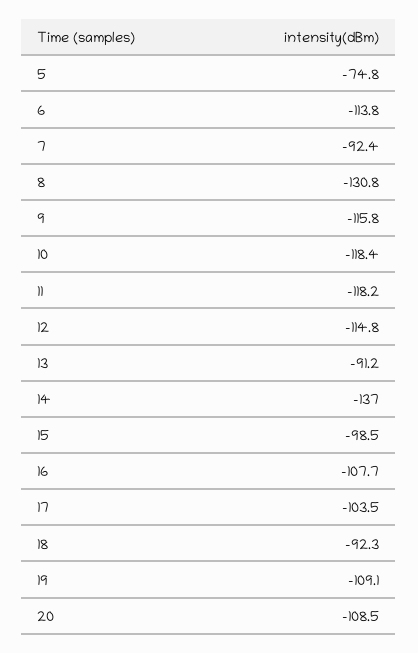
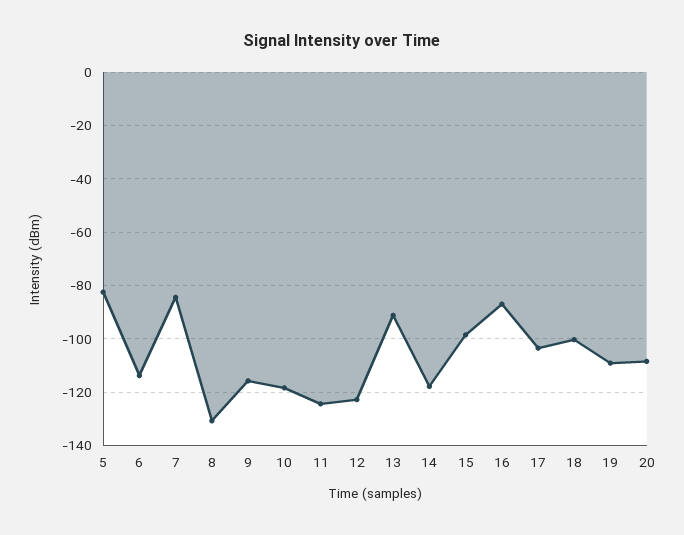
5: -74.8 -> -82.5
7: -92.4 -> -85
11: -118.2 -> -125
12: -114.8 -> -122.5
14: -137 -> -117.5
16: -107.7 -> -87.5
18: -92.3 -> -100

